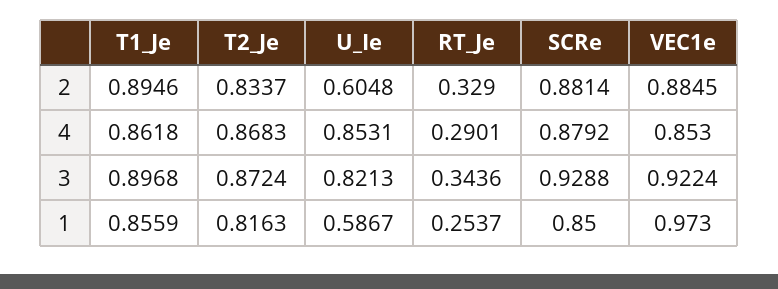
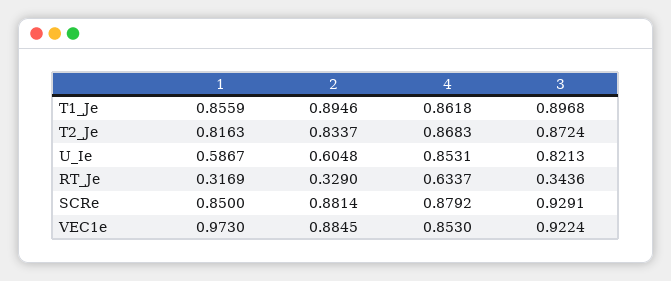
RT_Je, 4: 0.2901 -> 0.6337
SCRe, 3: 0.9288 -> 0.9291
RT_Je, 1: 0.2537 -> 0.3169

